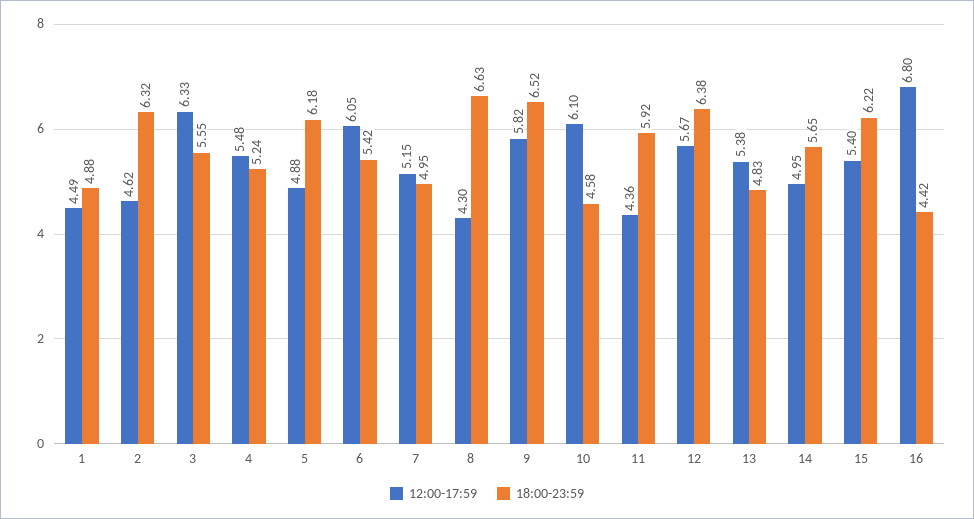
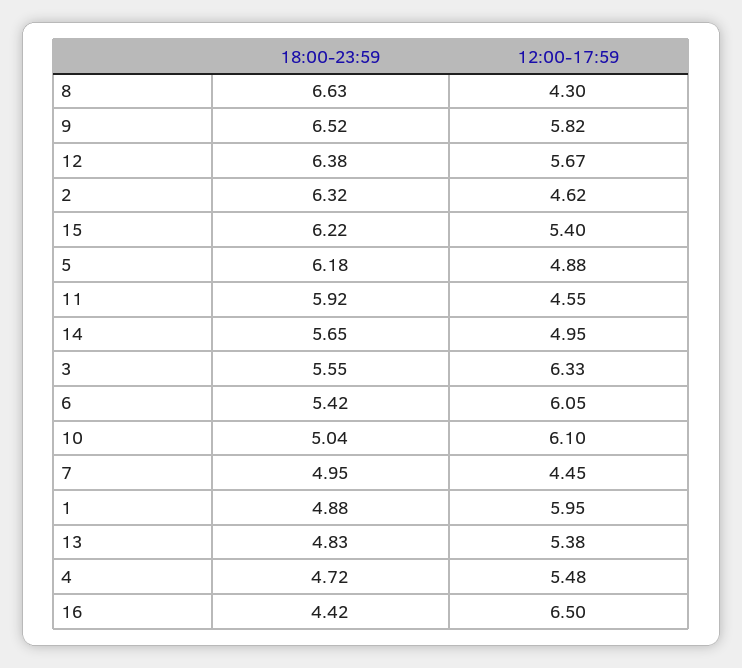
12:00-17:59, 1: 4.49 -> 5.95
18:00-23:59, 4: 5.24 -> 4.72
12:00-17:59, 7: 5.15 -> 4.45
18:00-23:59, 10: 4.58 -> 5.04
12:00-17:59, 11: 4.36 -> 4.55
12:00-17:59, 16: 6.8 -> 6.5

